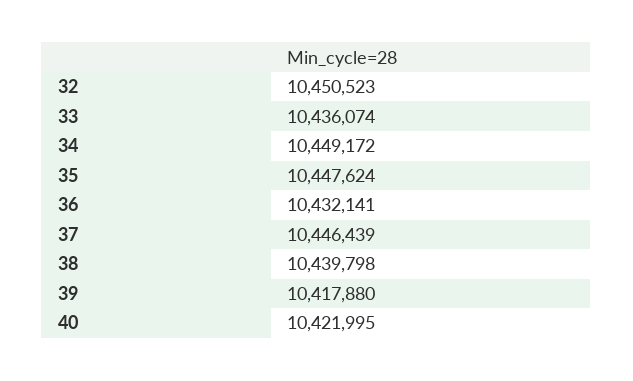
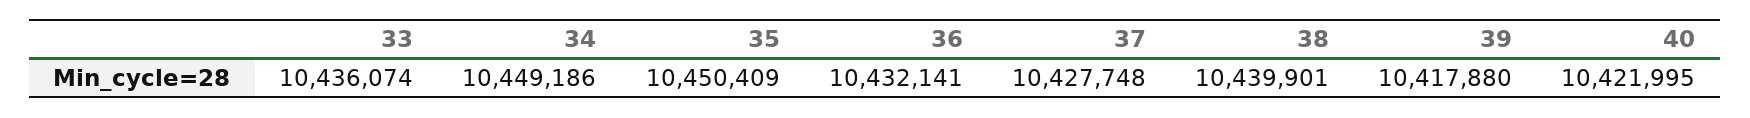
32: 10450523 -> none
34: 10449172 -> 10449186
35: 10447624 -> 10450409
37: 10446439 -> 10427748
38: 10439798 -> 10439901

